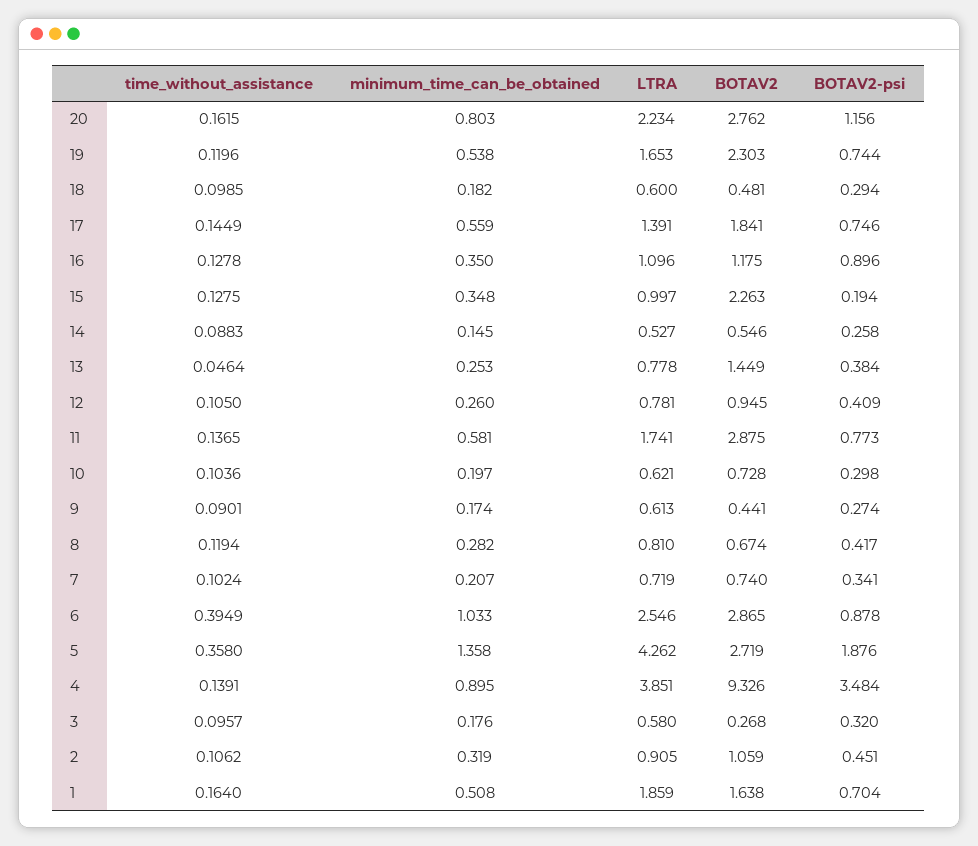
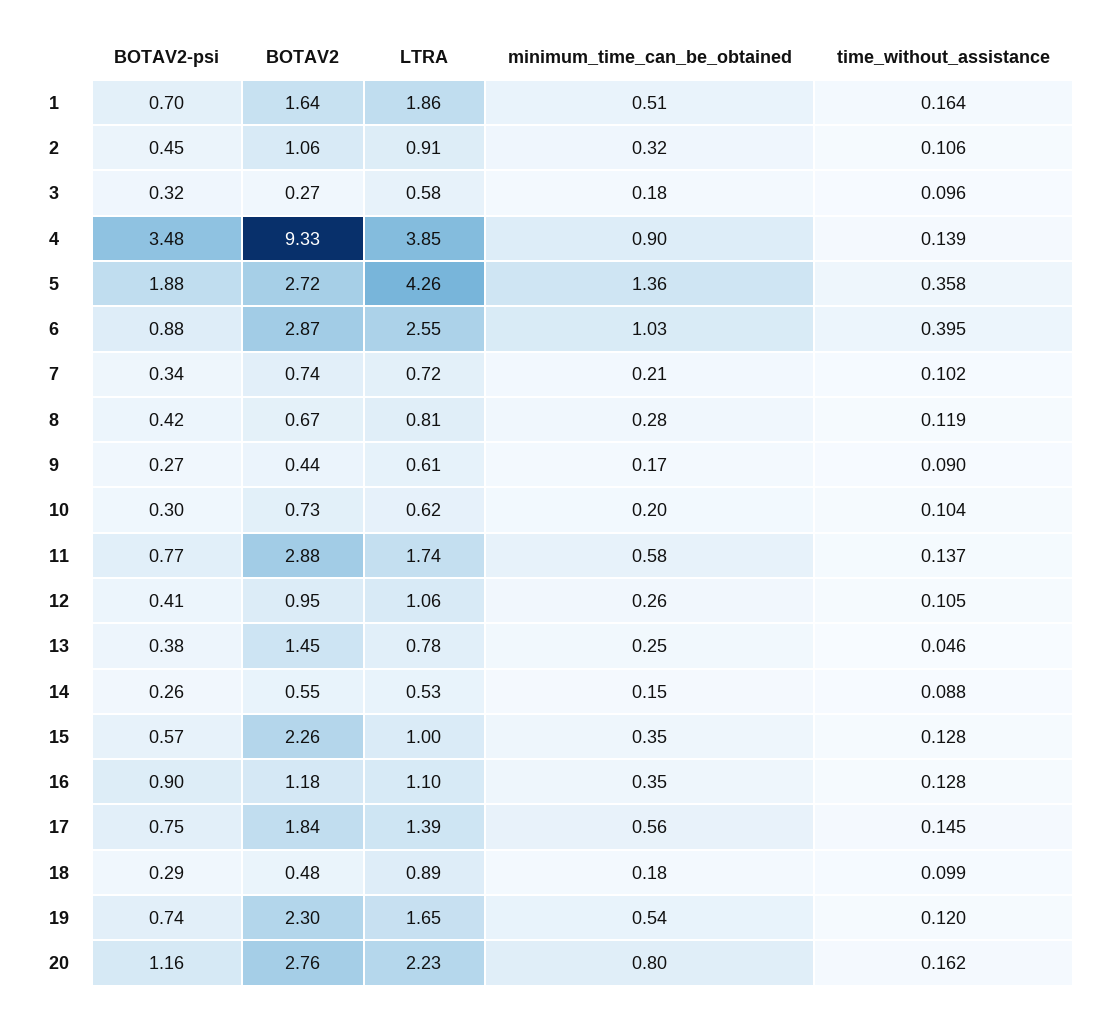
LTRA, 18: 0.6 -> 0.89
BOTAV2-psi, 15: 0.194 -> 0.57
LTRA, 12: 0.781 -> 1.06

